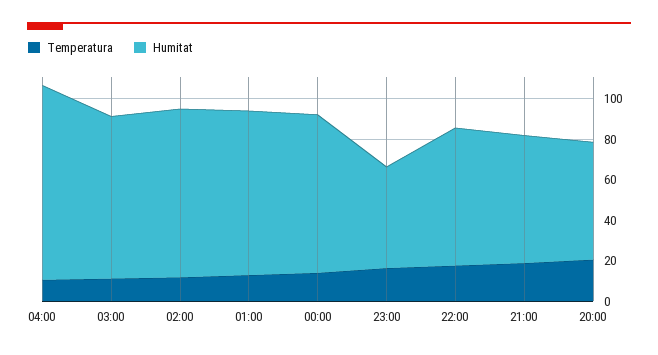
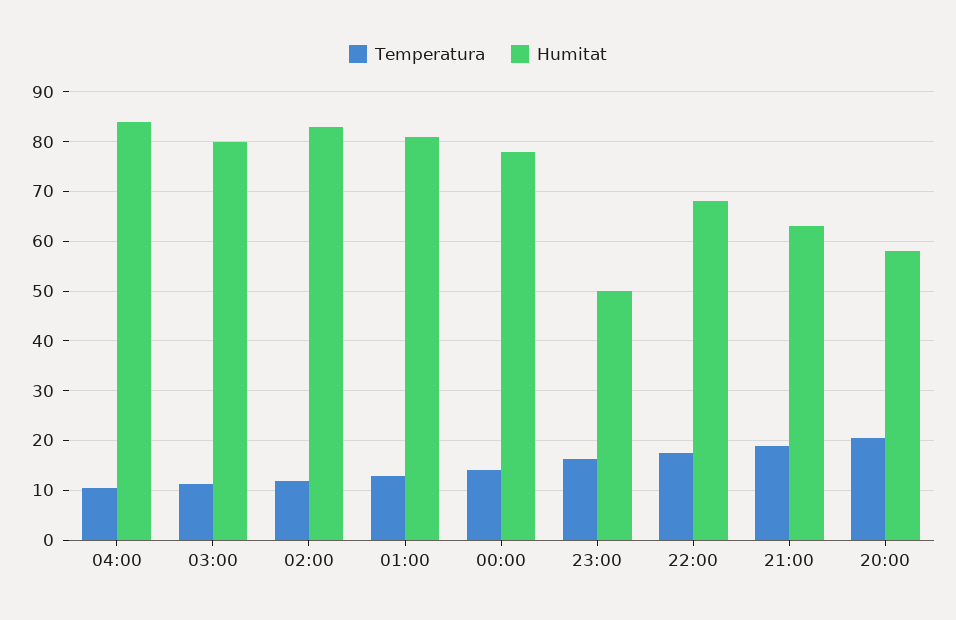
Humitat, 04:00: 95 -> 84

